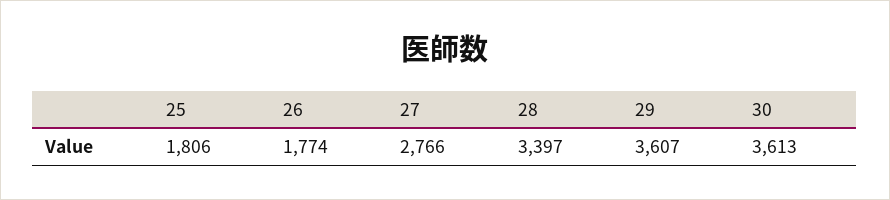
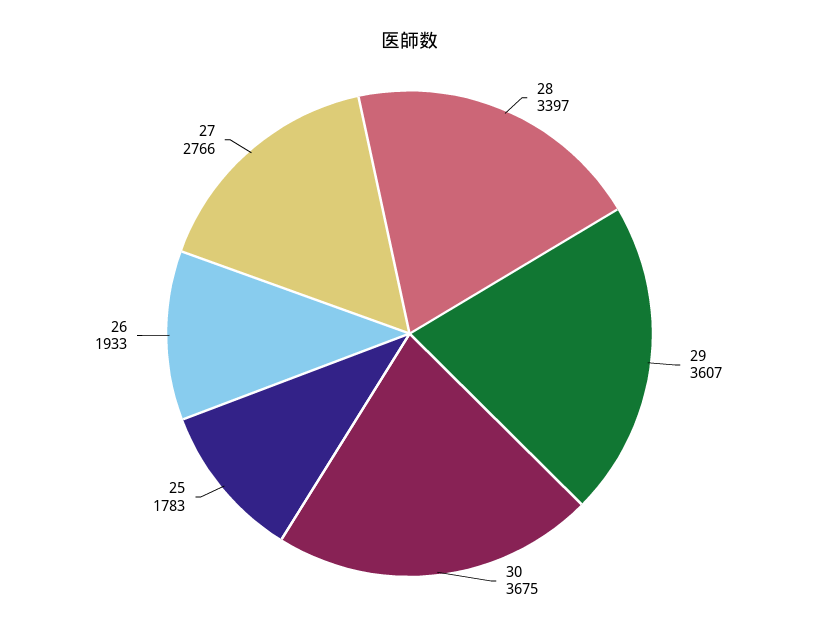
25: 1806 -> 1783
26: 1774 -> 1933
30: 3613 -> 3675

